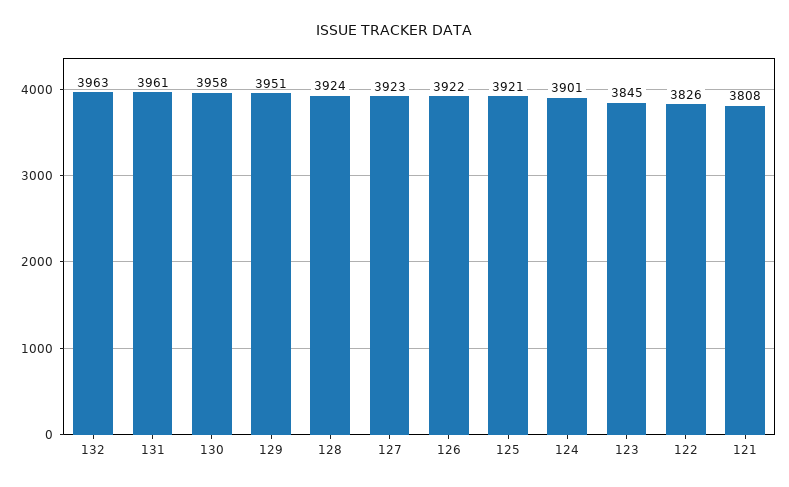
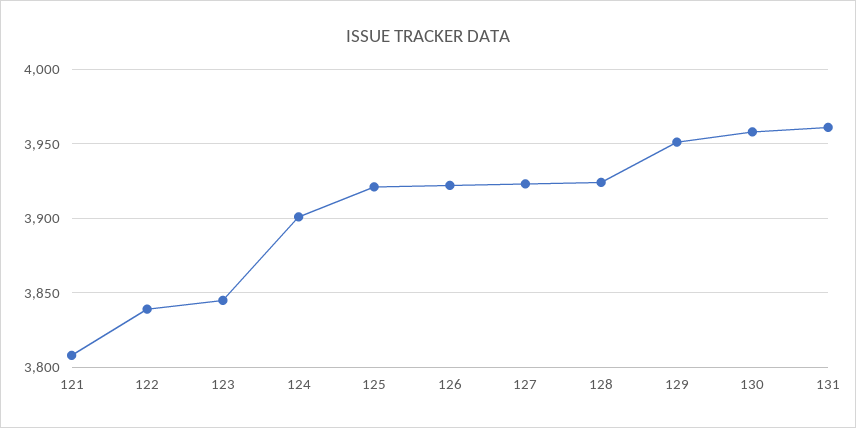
132: 3963 -> none
122: 3826 -> 3840

